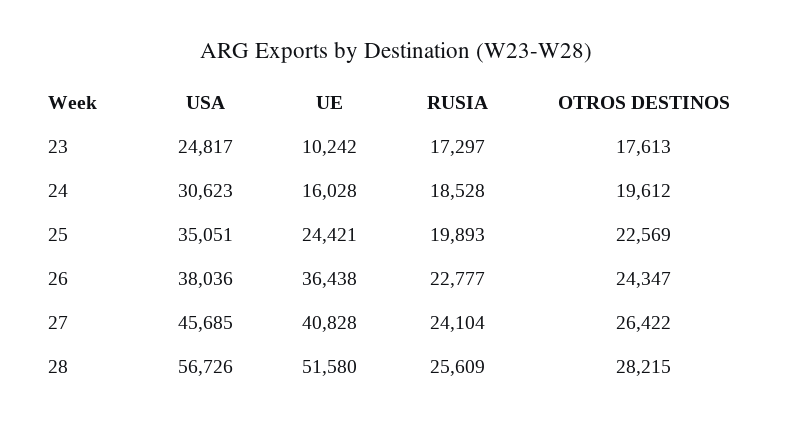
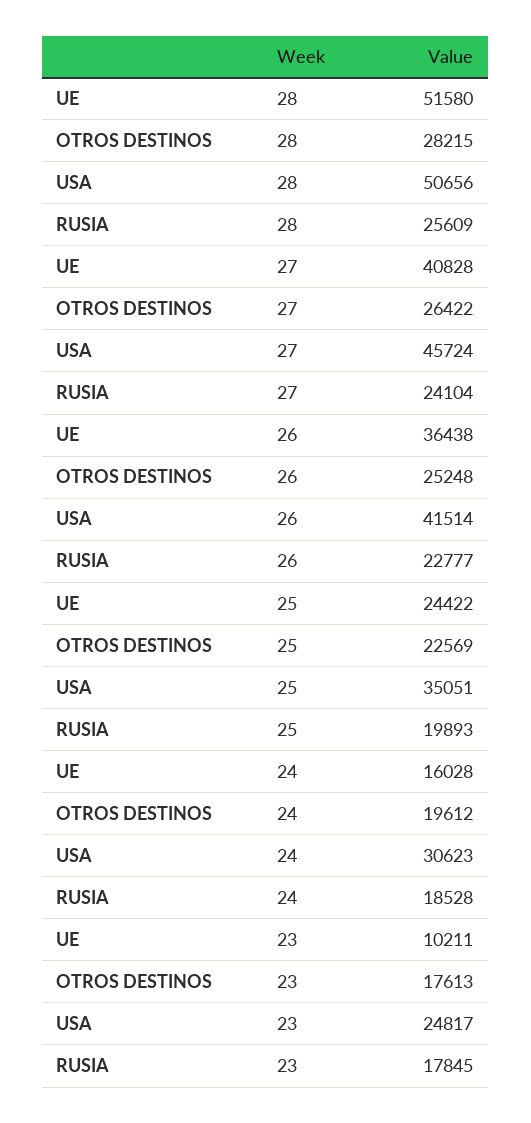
UE, 23: 10242 -> 10211
RUSIA, 23: 17297 -> 17845
UE, 25: 24421 -> 24422
USA, 26: 38036 -> 41514
OTROS DESTINOS, 26: 24347 -> 25248
USA, 27: 45685 -> 45724
USA, 28: 56726 -> 50656

